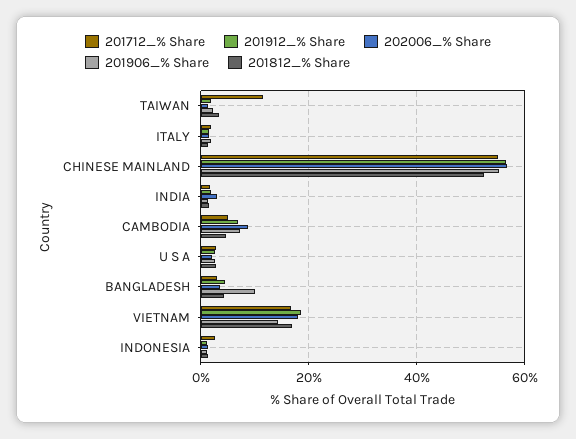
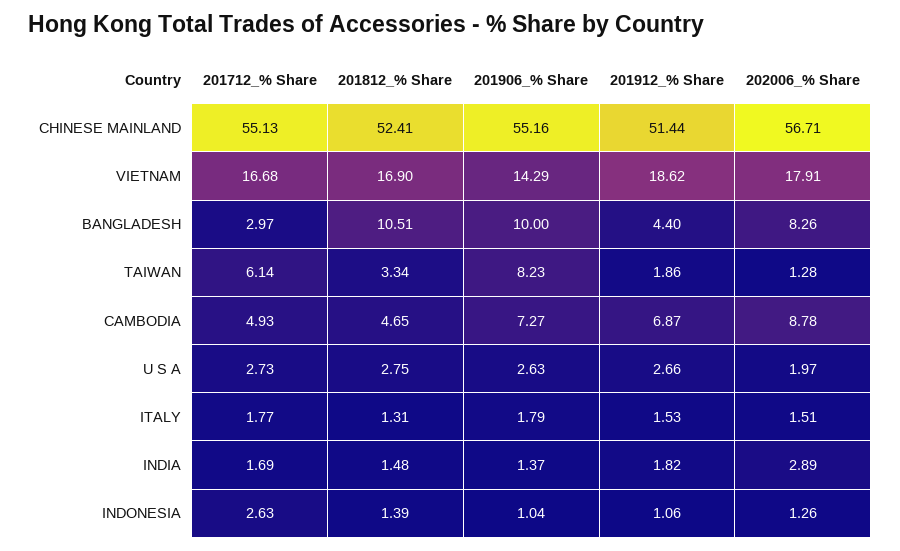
201712_% Share, TAIWAN: 12 -> 6.14
201906_% Share, TAIWAN: 2 -> 8.23
201912_% Share, CHINESE MAINLAND: 56 -> 51.44
202006_% Share, BANGLADESH: 4 -> 8.26
201812_% Share, BANGLADESH: 4 -> 10.51

